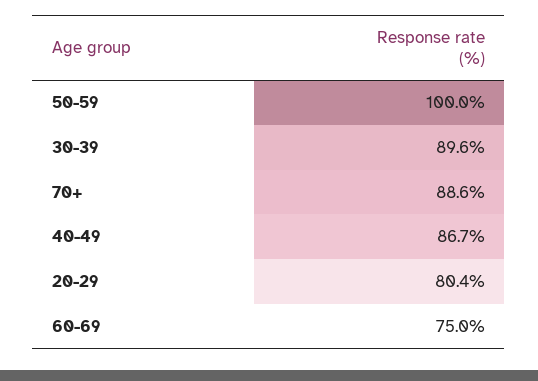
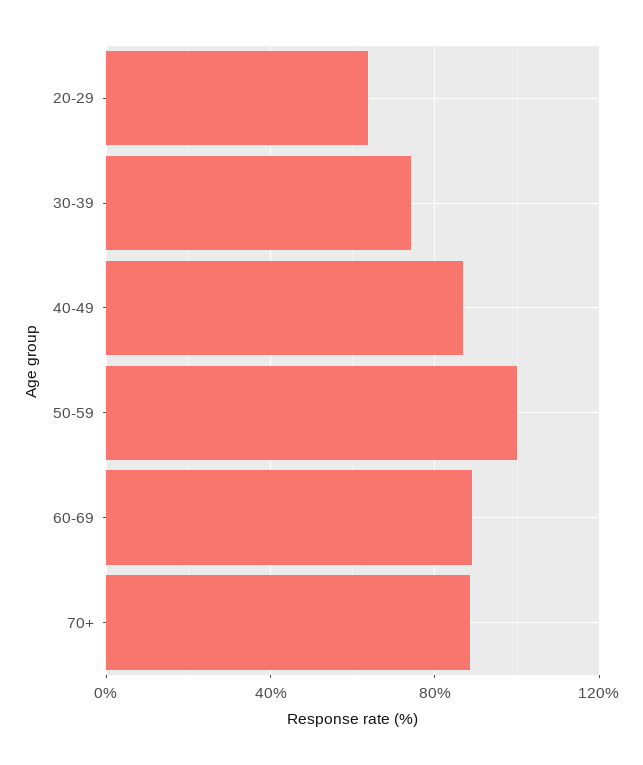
30-39: 89.6 -> 75
20-29: 80.4 -> 65
60-69: 75 -> 90

